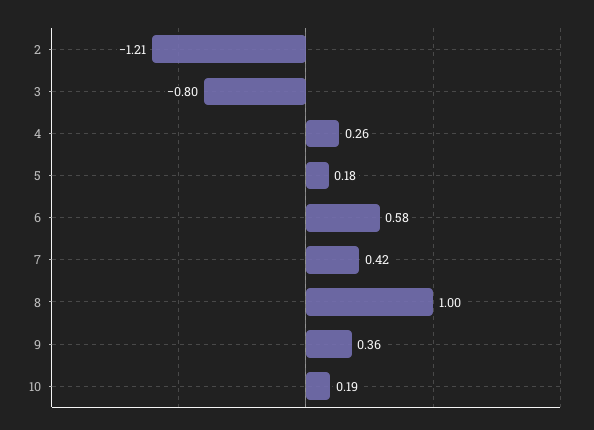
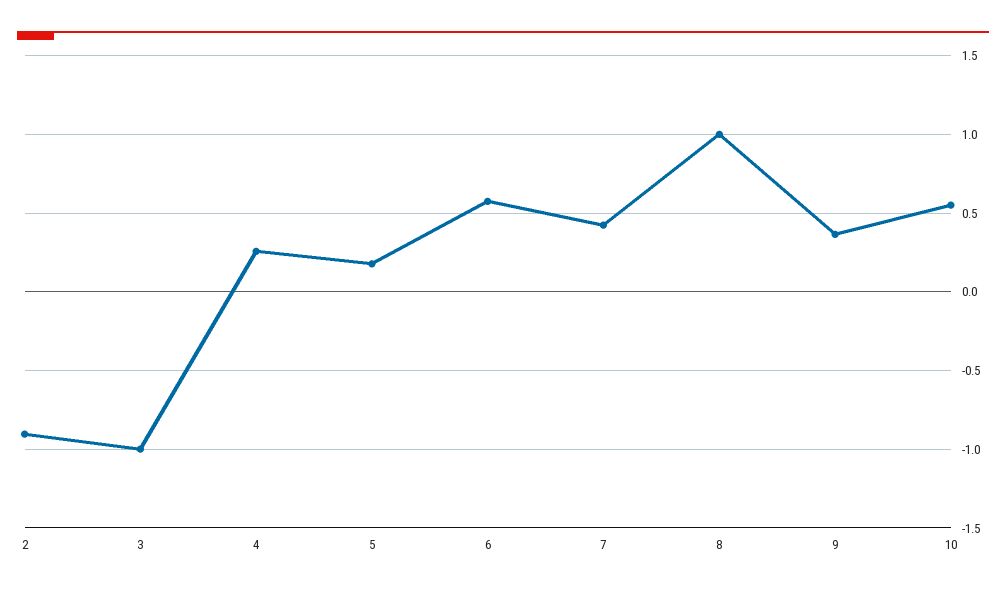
2: -1.21 -> -0.9
3: -0.8 -> -1
10: 0.19 -> 0.55

